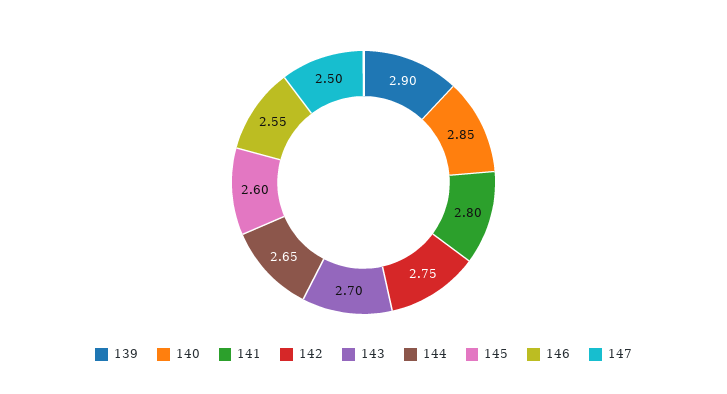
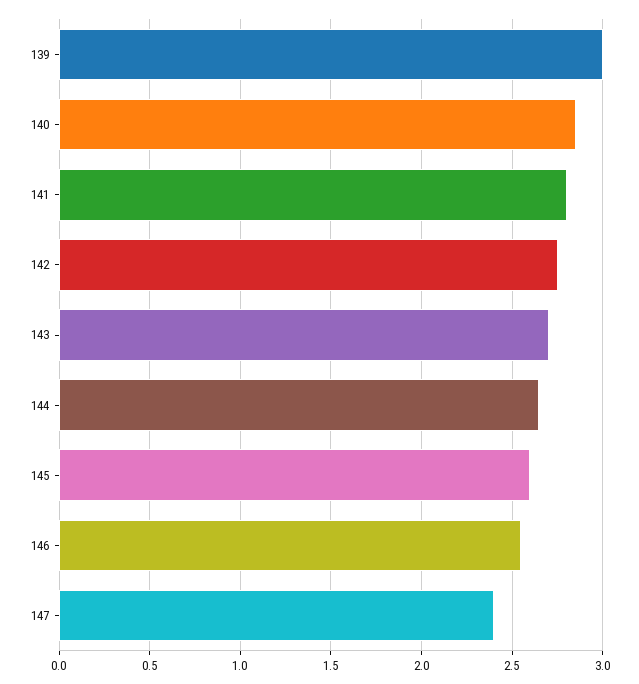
139: 2.9 -> 3
147: 2.5 -> 2.4

